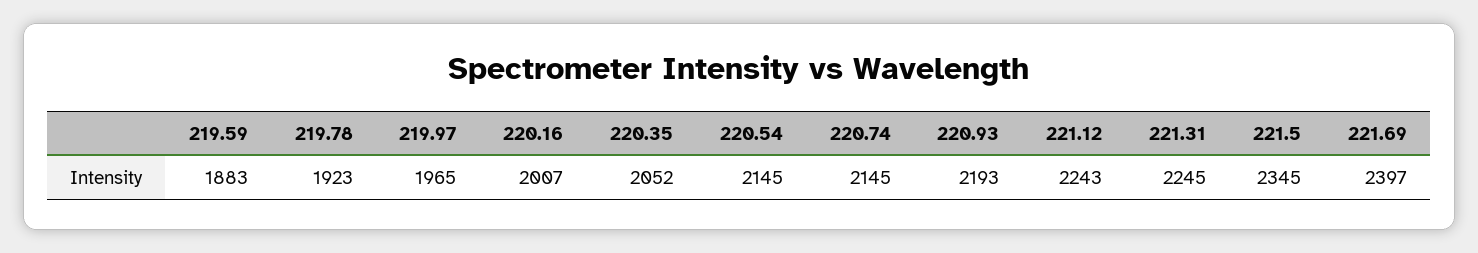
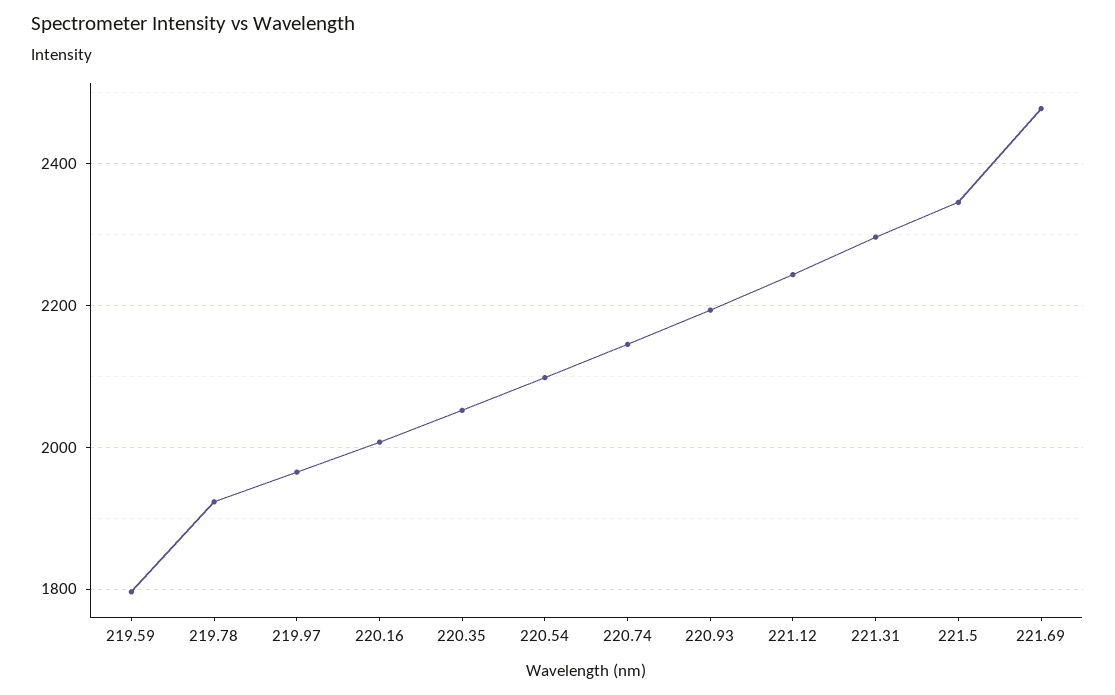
219.59: 1883 -> 1800
220.54: 2145 -> 2100
221.31: 2245 -> 2300
221.69: 2397 -> 2480

